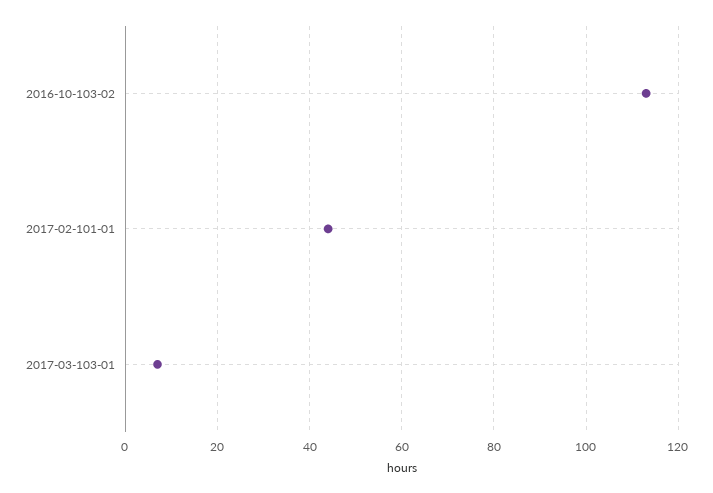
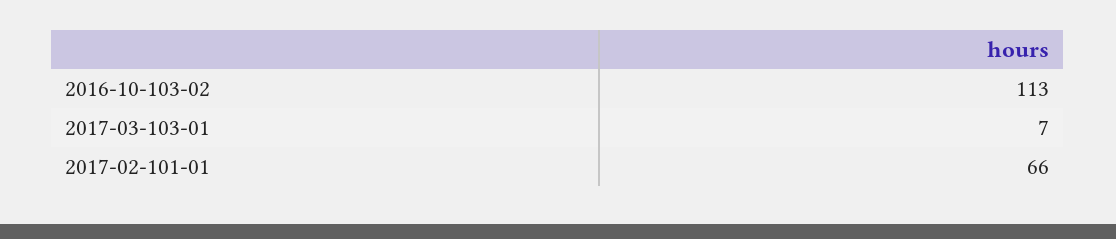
2017-02-101-01: 45 -> 66

